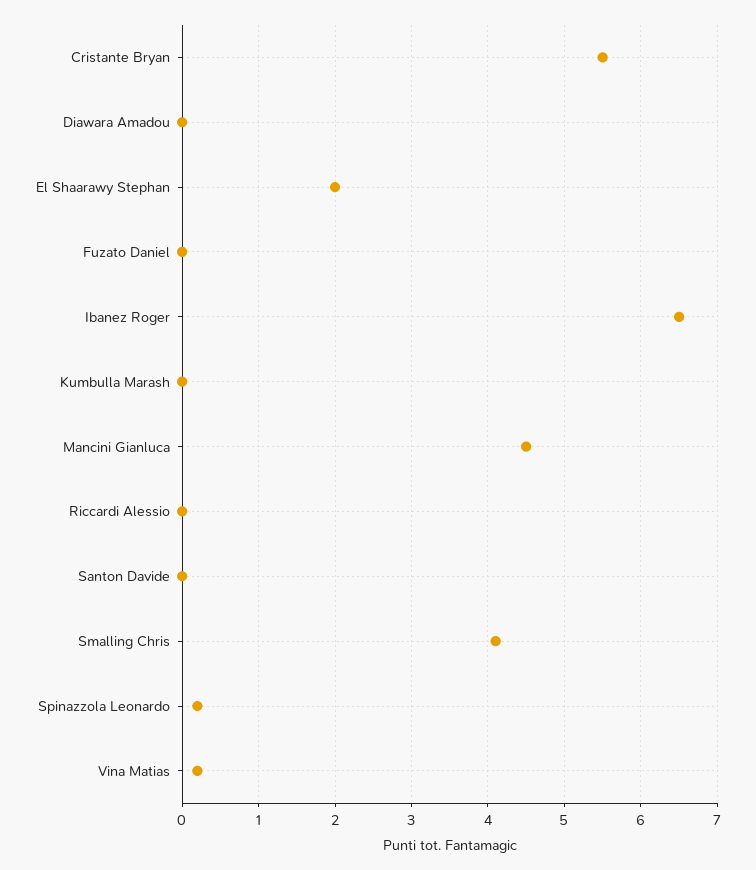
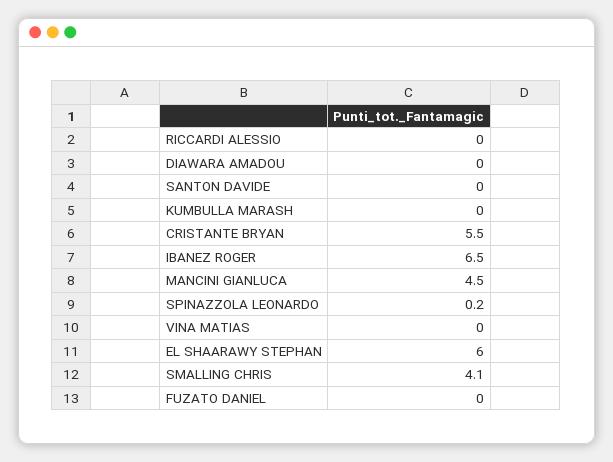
El Shaarawy Stephan: 2 -> 6
Vina Matias: 0.2 -> 0

